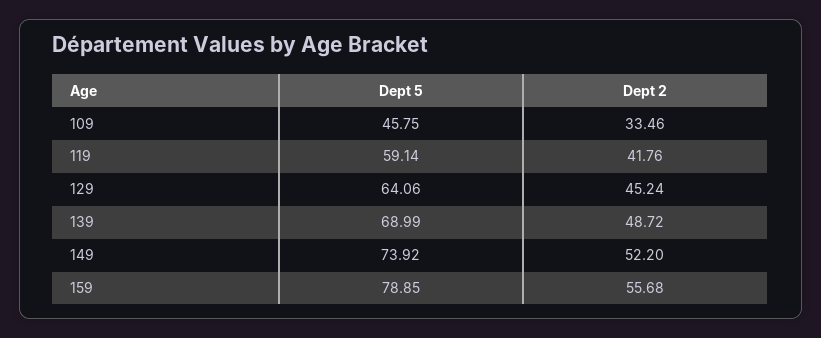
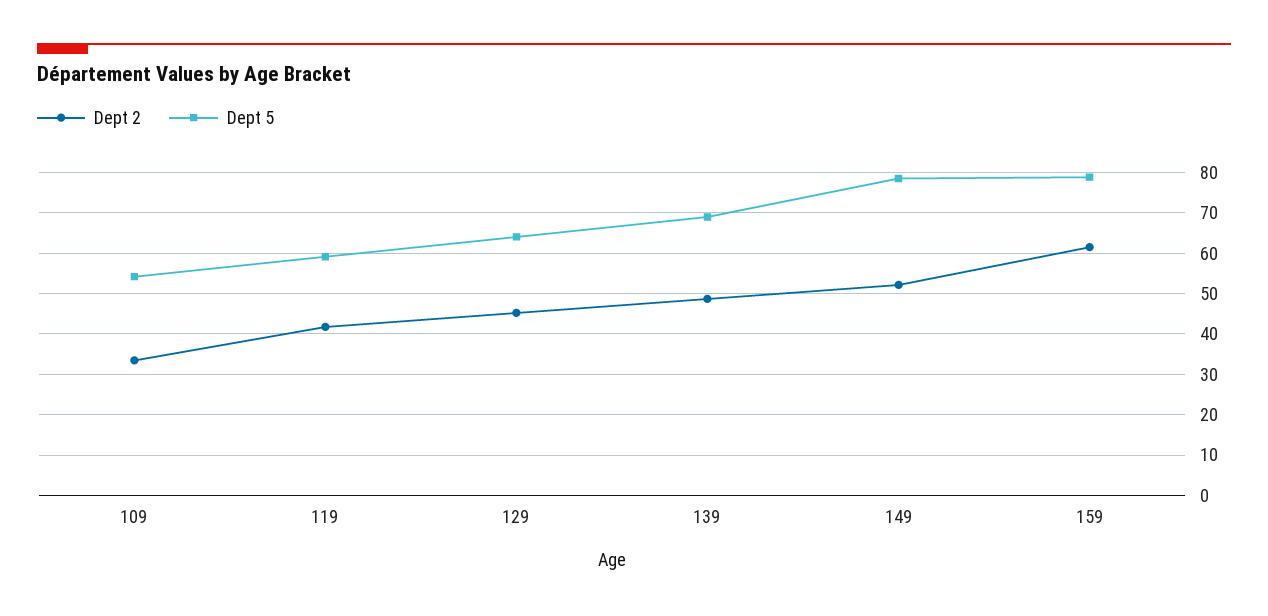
Dept 5, 109: 45.75 -> 54
Dept 5, 149: 73.92 -> 78
Dept 2, 159: 55.68 -> 62

